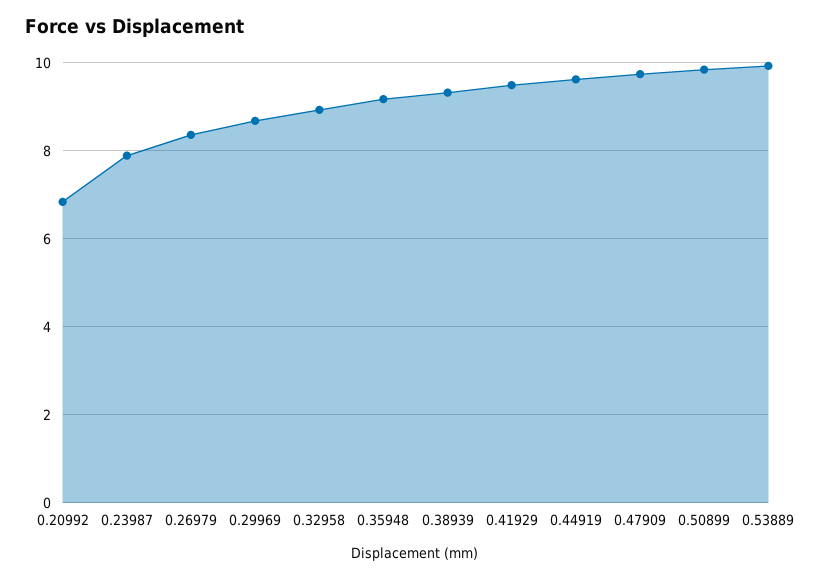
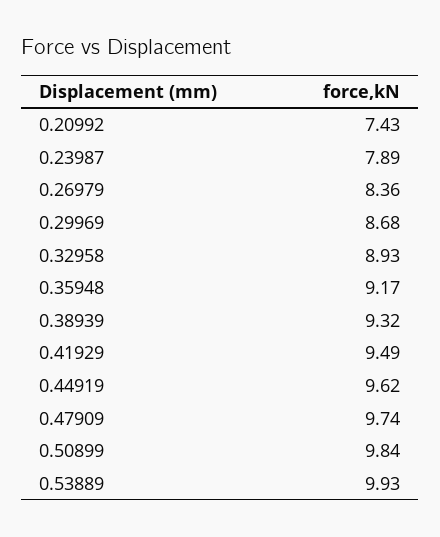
0.20992: 6.8 -> 7.43

